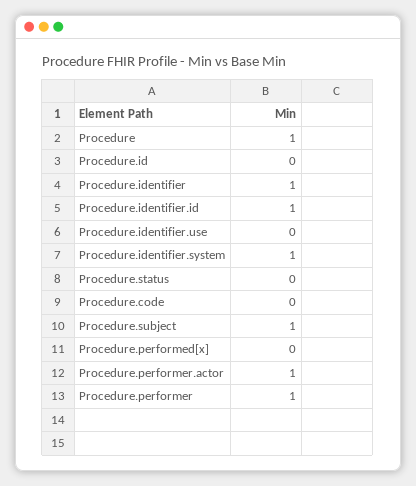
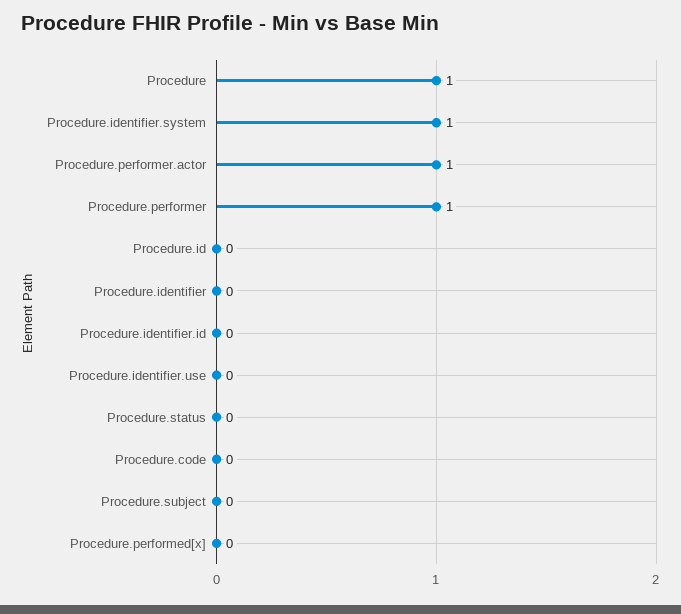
Procedure.identifier: 1 -> 0
Procedure.identifier.id: 1 -> 0
Procedure.subject: 1 -> 0

